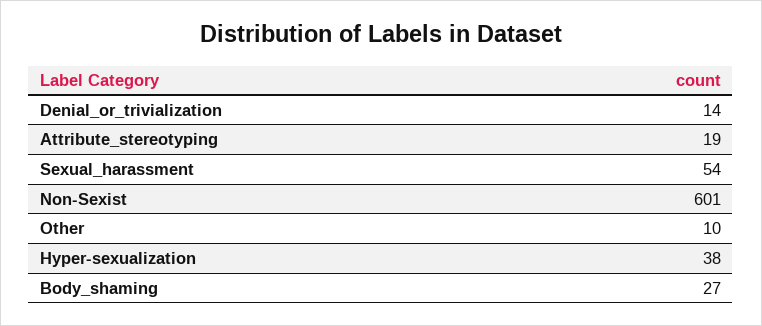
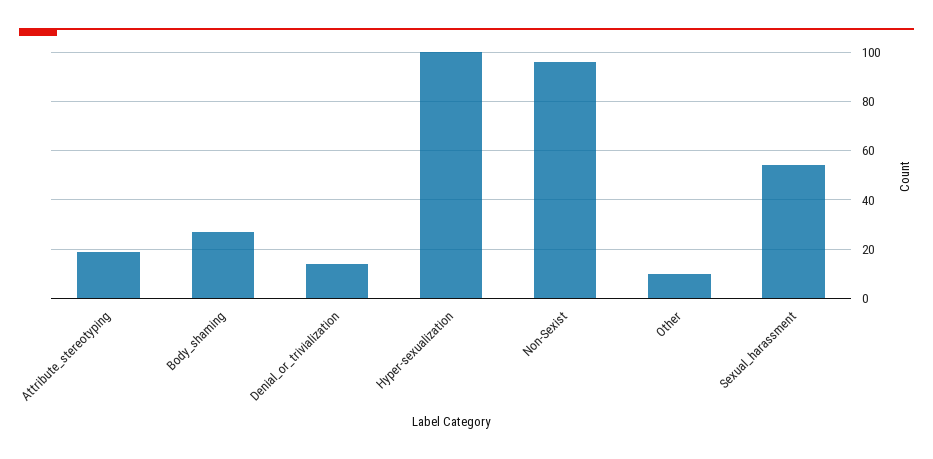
Non-Sexist: 601 -> 95
Hyper-sexualization: 38 -> 100

